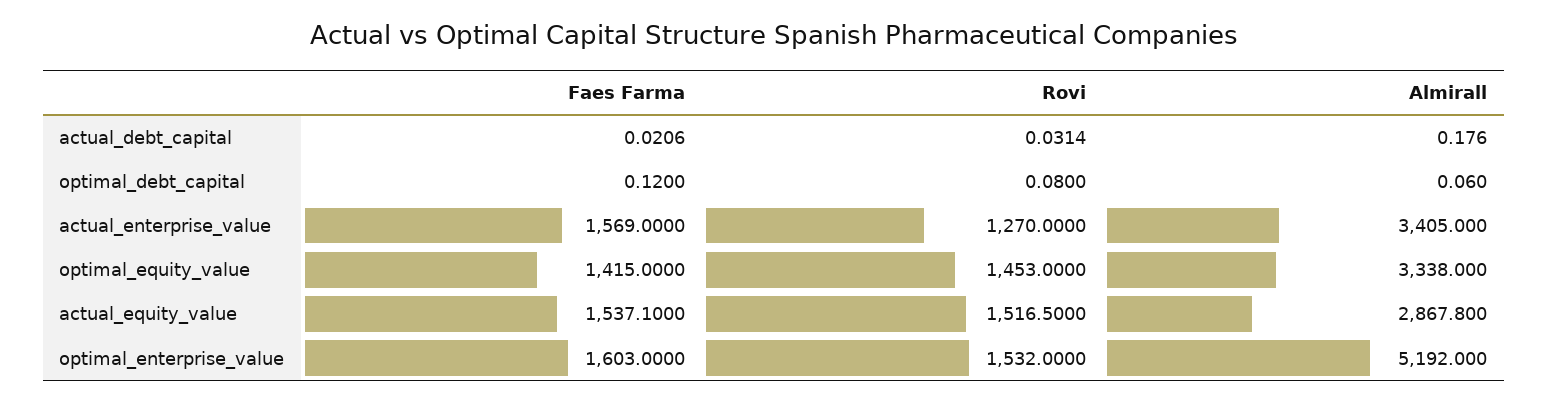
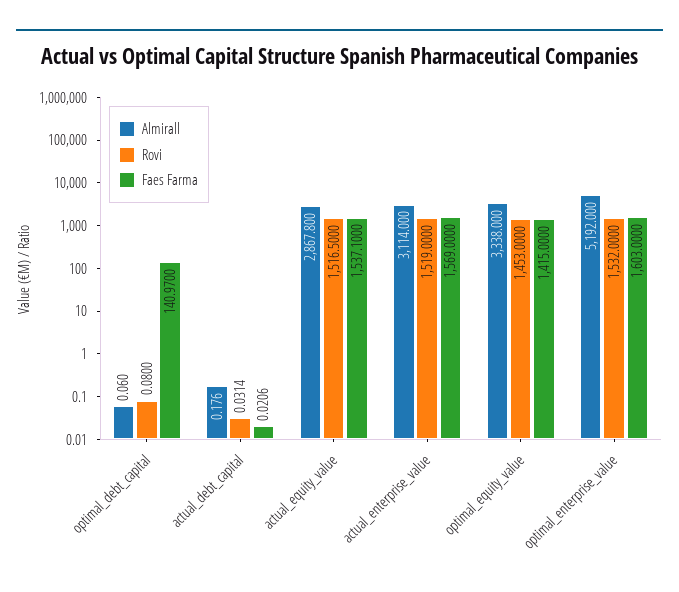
Faes Farma, optimal_debt_capital: 0.12 -> 140.97
Rovi, actual_enterprise_value: 1270 -> 1519
Almirall, actual_enterprise_value: 3405 -> 3114

